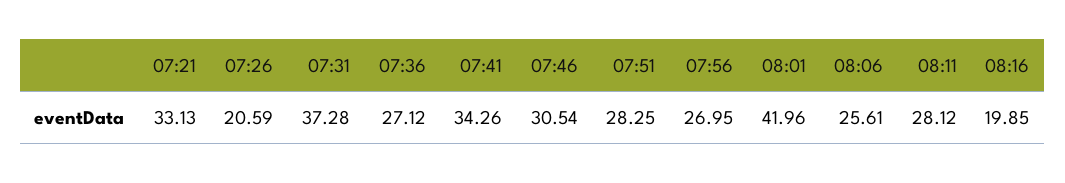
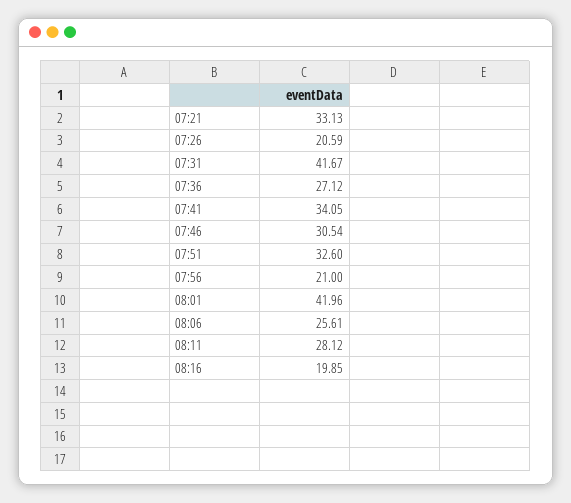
07:31: 37.28 -> 41.67
07:41: 34.26 -> 34.05
07:51: 28.25 -> 32.6
07:56: 26.95 -> 21

